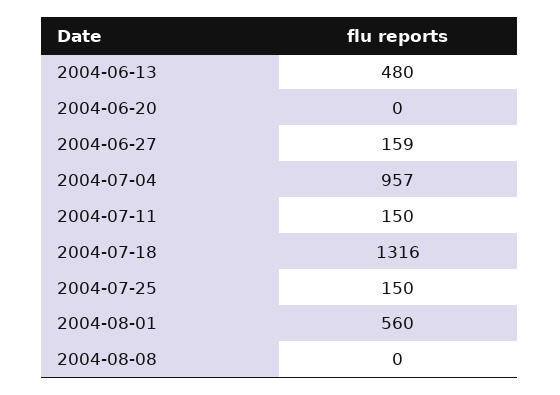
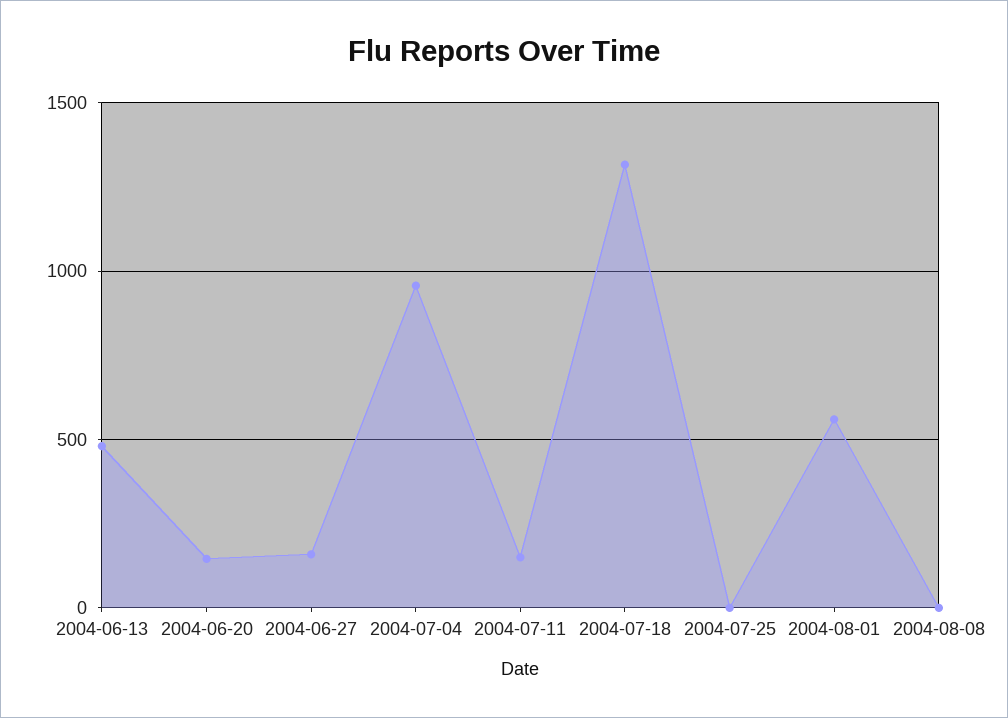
2004-06-20: 0 -> 150
2004-07-25: 150 -> 0

